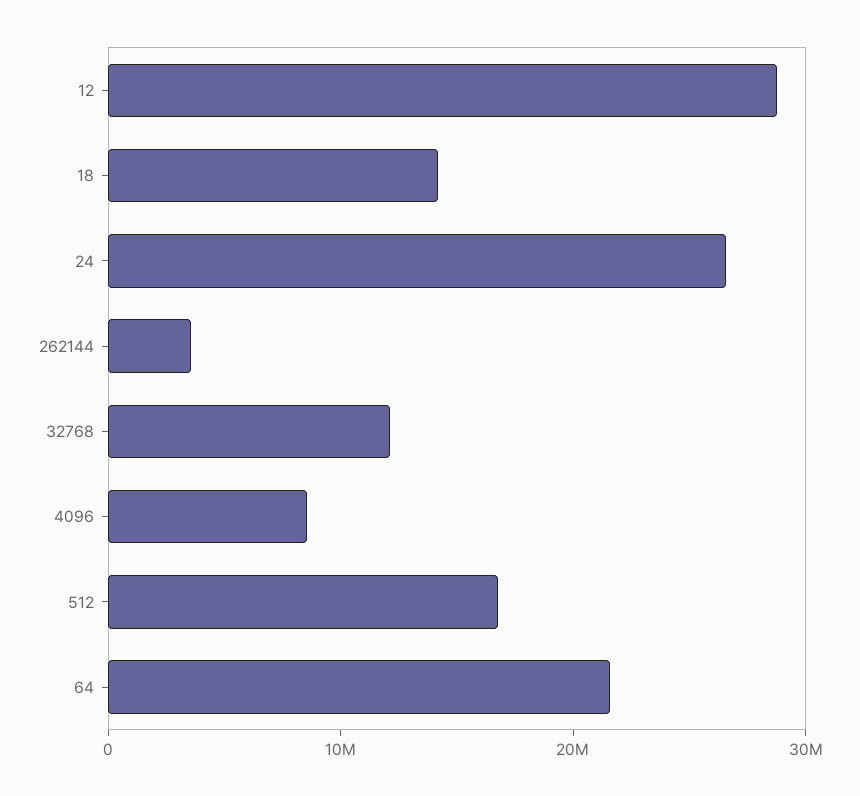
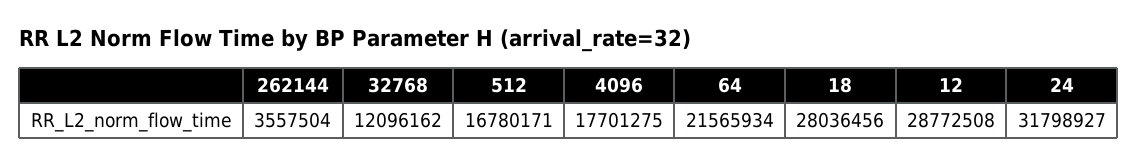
18: 14000000 -> 28036456
24: 26000000 -> 31798927
4096: 8000000 -> 17701275

